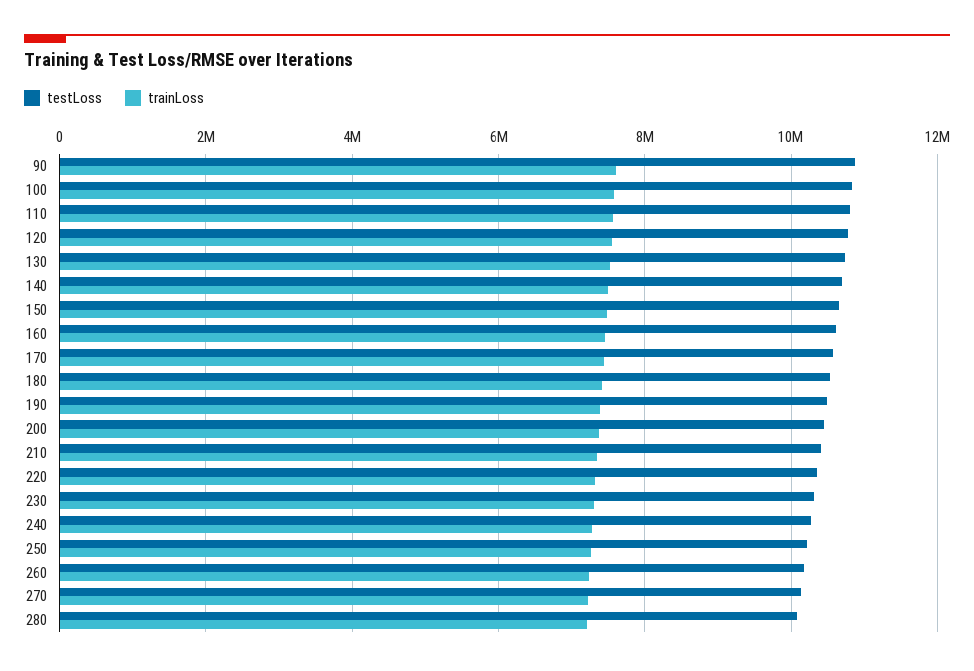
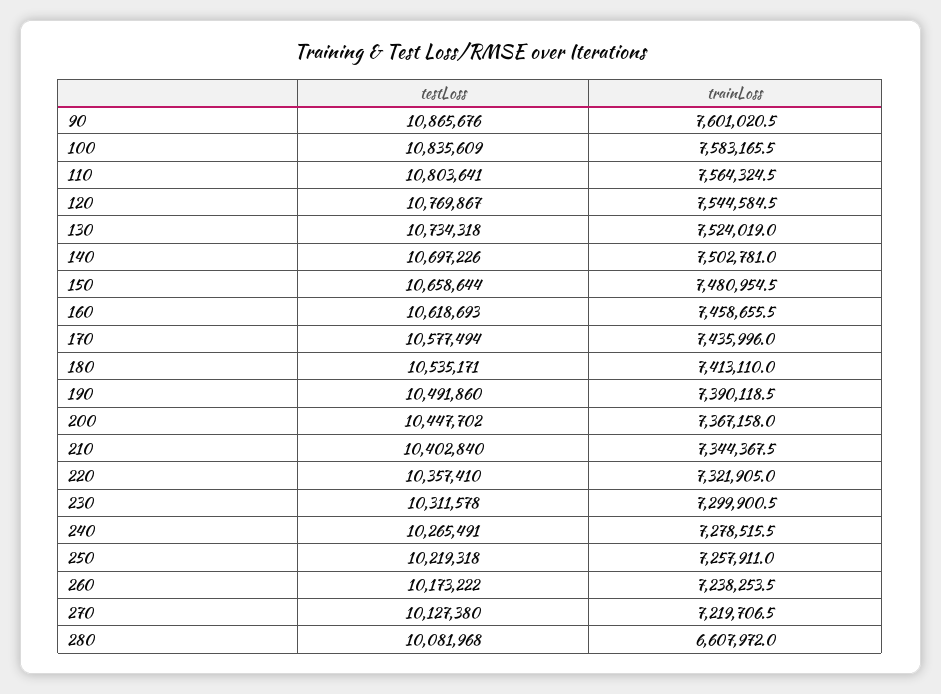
trainLoss, 280: 7200000 -> 6607972

